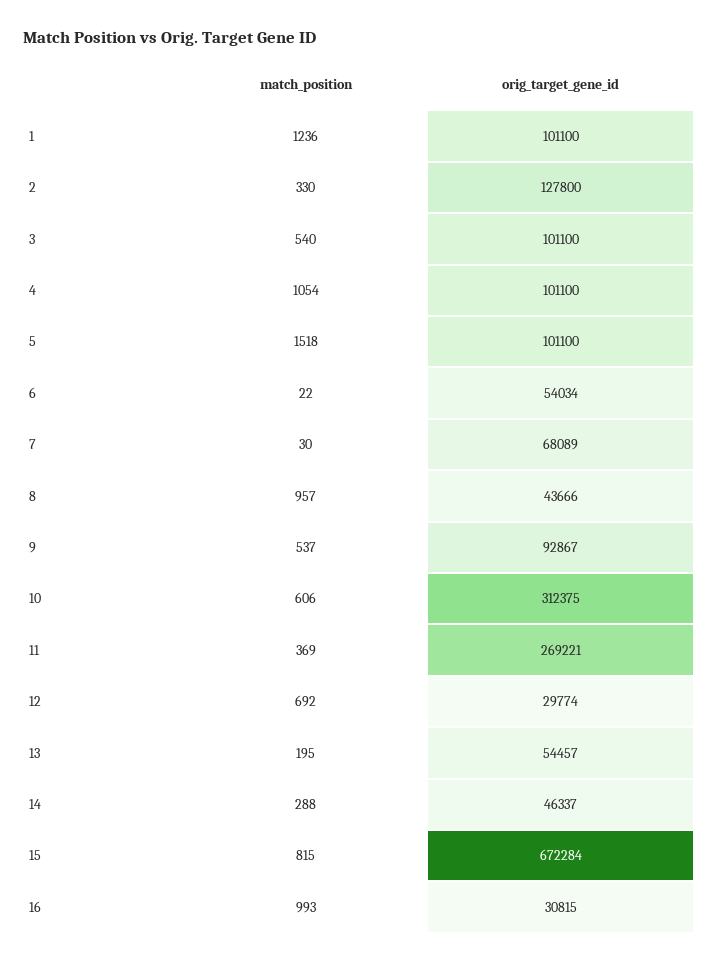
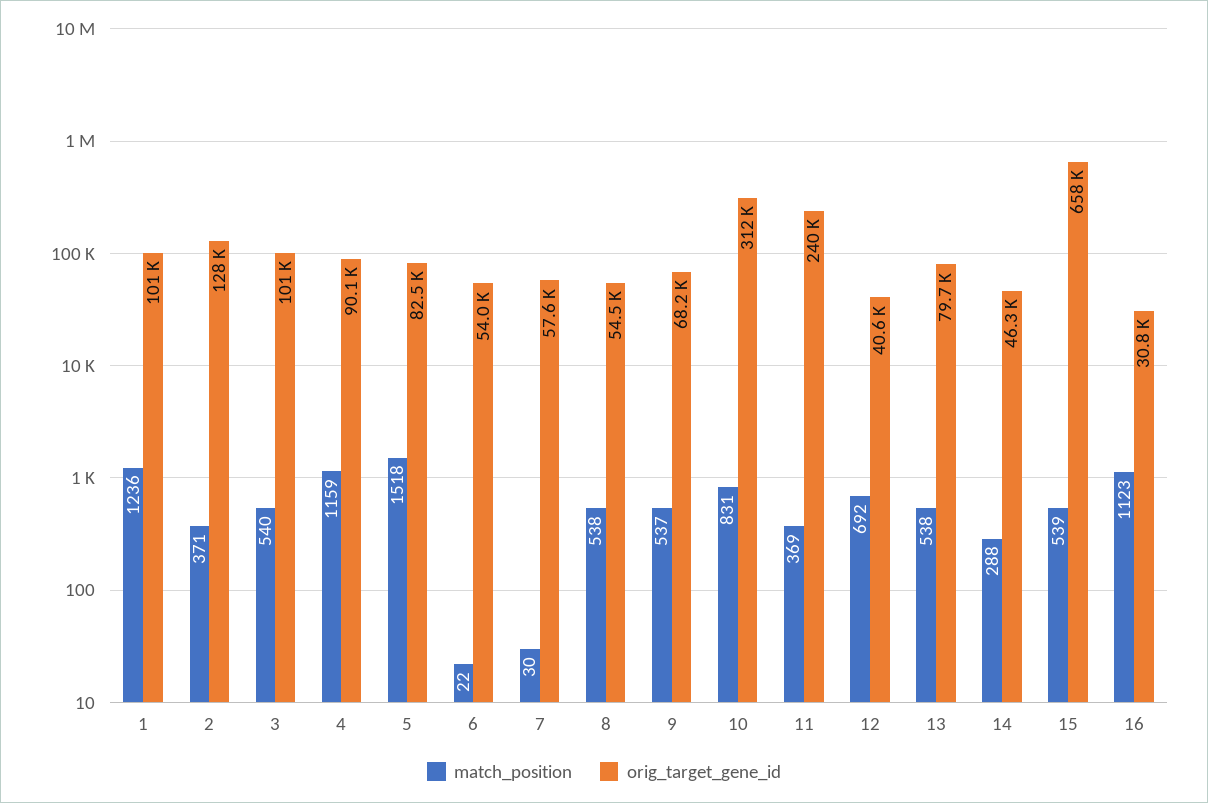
match_position, 2: 330 -> 371
match_position, 4: 1054 -> 1159
orig_target_gene_id, 4: 101100 -> 90100
orig_target_gene_id, 5: 101100 -> 82500
orig_target_gene_id, 7: 68089 -> 57600
match_position, 8: 957 -> 538
orig_target_gene_id, 8: 43666 -> 54500
orig_target_gene_id, 9: 92867 -> 68200
match_position, 10: 606 -> 831
orig_target_gene_id, 11: 269221 -> 240000
orig_target_gene_id, 12: 29774 -> 40600
match_position, 13: 195 -> 538
orig_target_gene_id, 13: 54457 -> 79700
match_position, 15: 815 -> 539
orig_target_gene_id, 15: 672284 -> 658000
match_position, 16: 993 -> 1123

